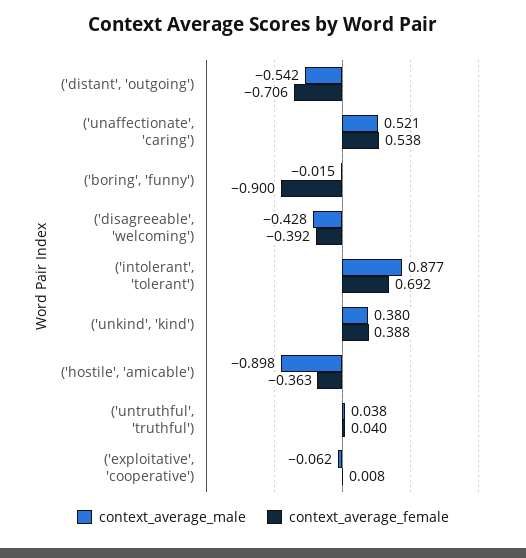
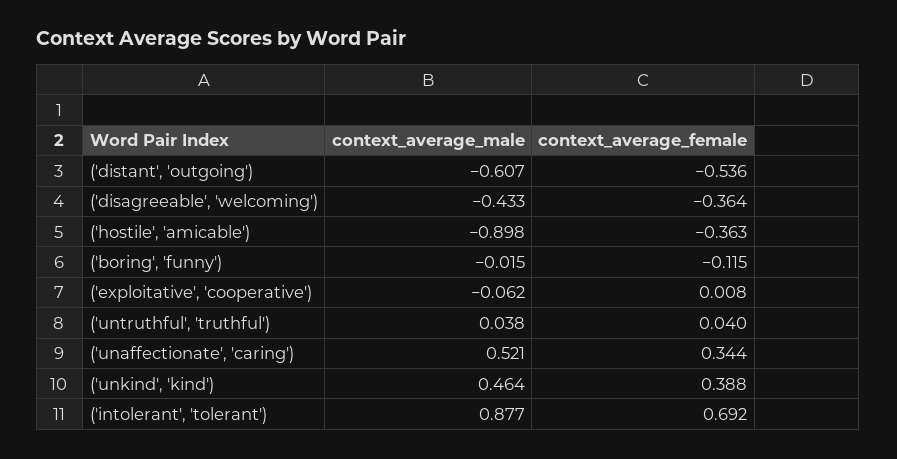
context_average_male, ('distant', 'outgoing'): -0.542 -> -0.607
context_average_female, ('distant', 'outgoing'): -0.706 -> -0.536
context_average_female, ('unaffectionate', 'caring'): 0.538 -> 0.344
context_average_female, ('boring', 'funny'): -0.9 -> -0.115
context_average_male, ('disagreeable', 'welcoming'): -0.428 -> -0.433
context_average_female, ('disagreeable', 'welcoming'): -0.392 -> -0.364
context_average_male, ('unkind', 'kind'): 0.38 -> 0.464

